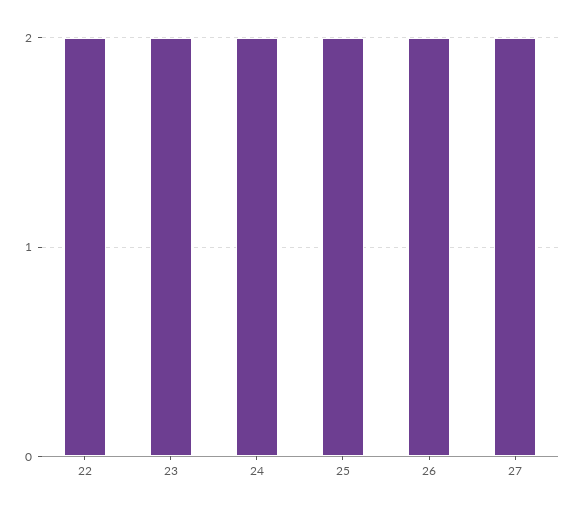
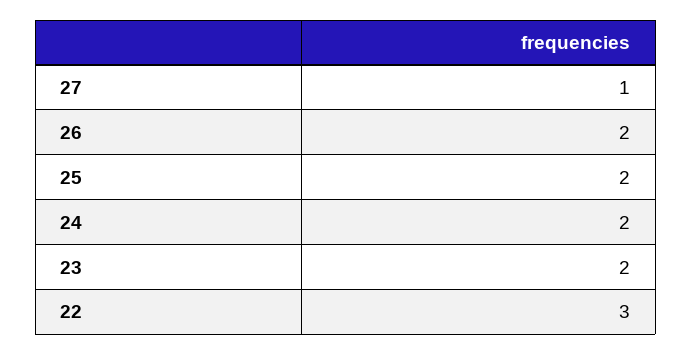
22: 2 -> 3
27: 2 -> 1

